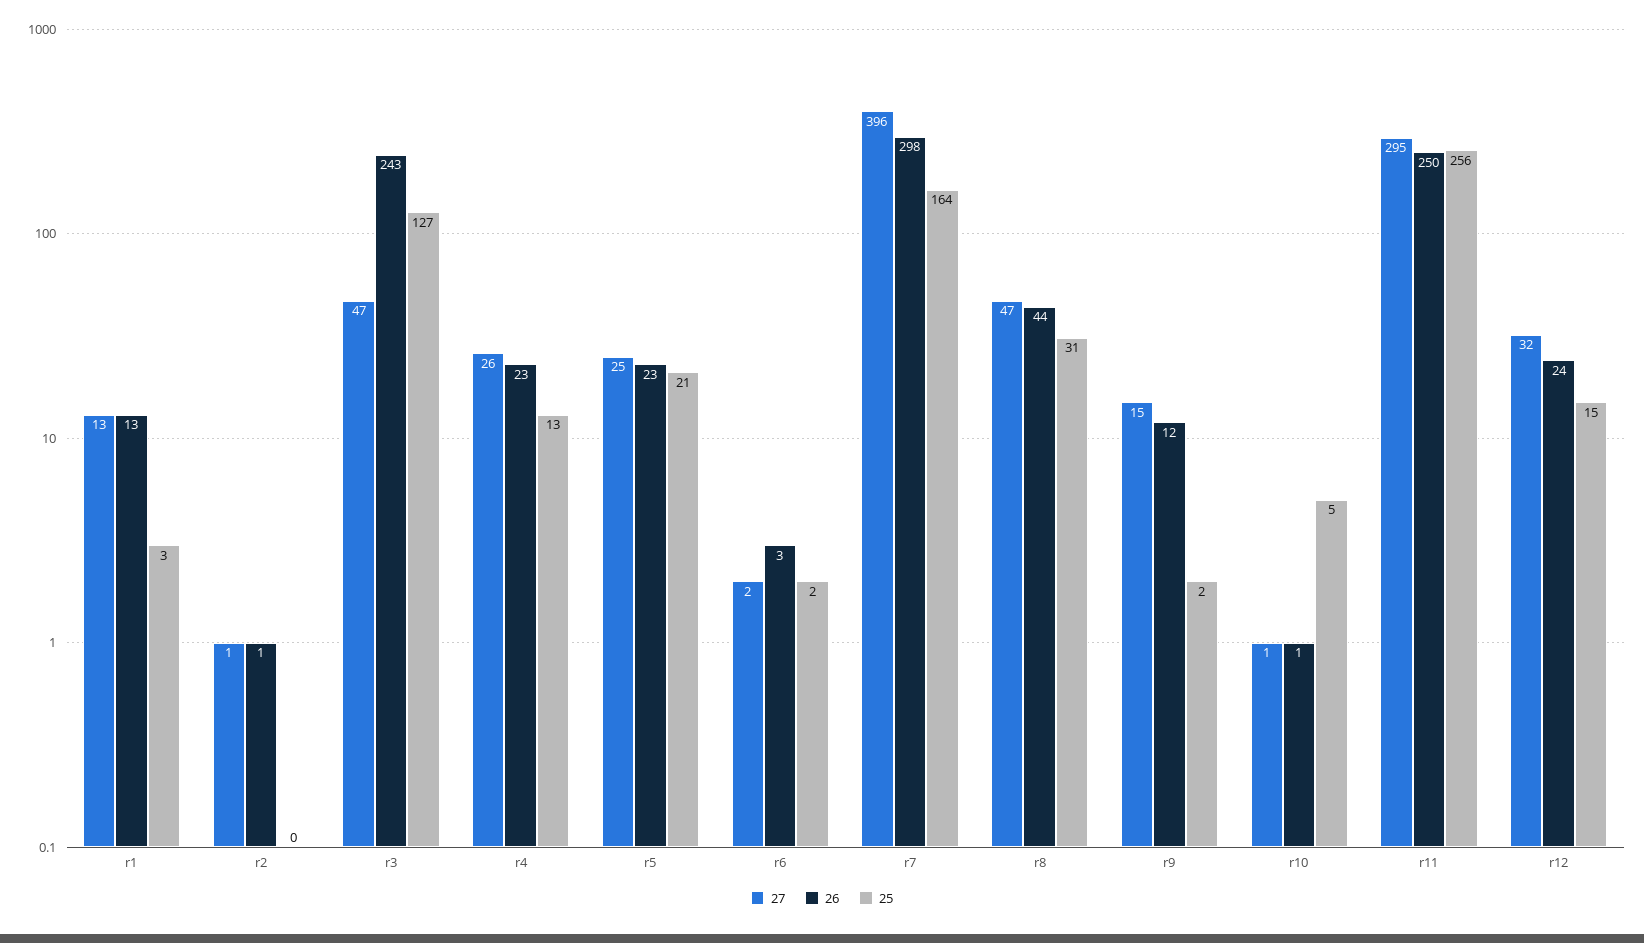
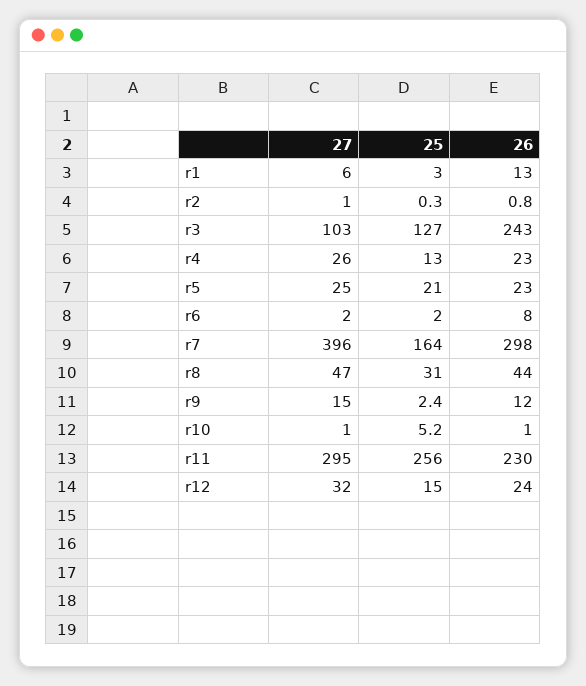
27, r1: 13 -> 6
27, r3: 47 -> 103
26, r6: 3 -> 8
26, r11: 250 -> 230

